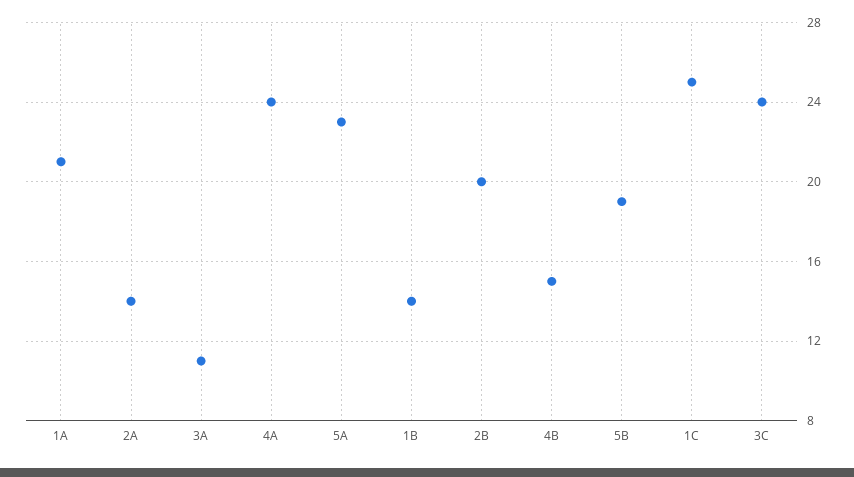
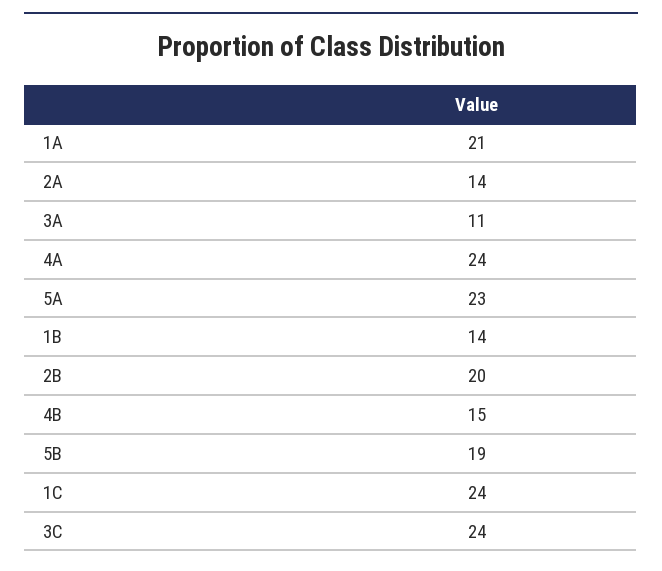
1C: 25 -> 24

